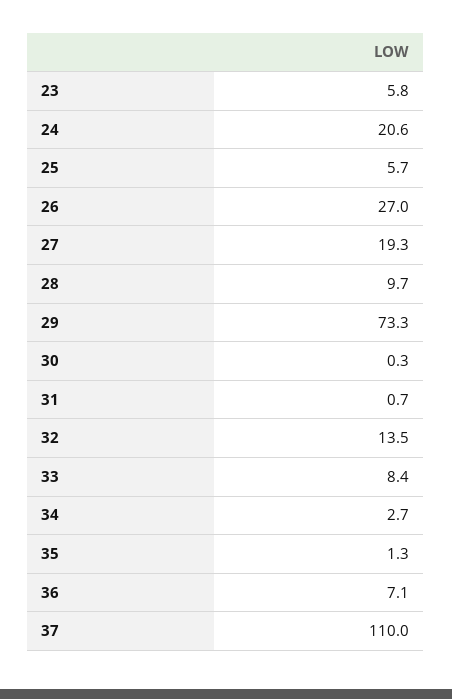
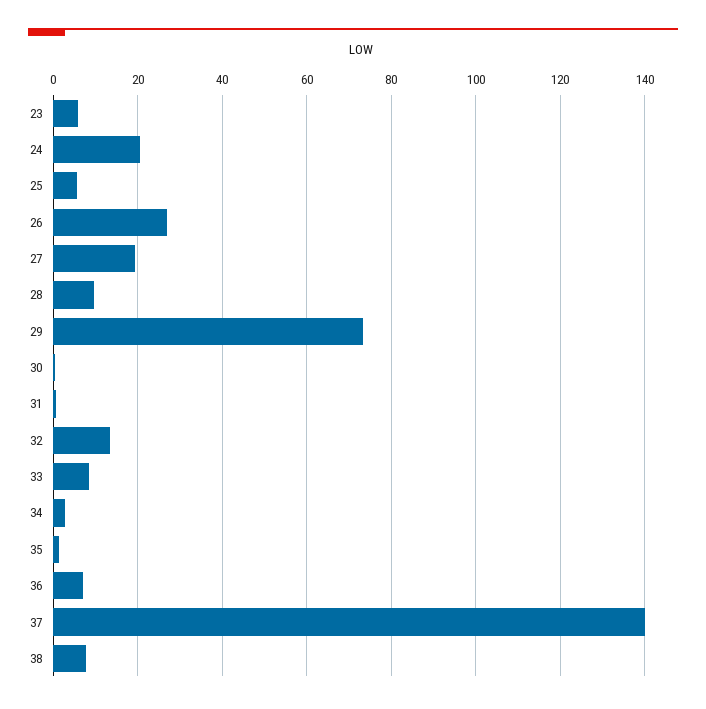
37: 110 -> 140
38: none -> 8

